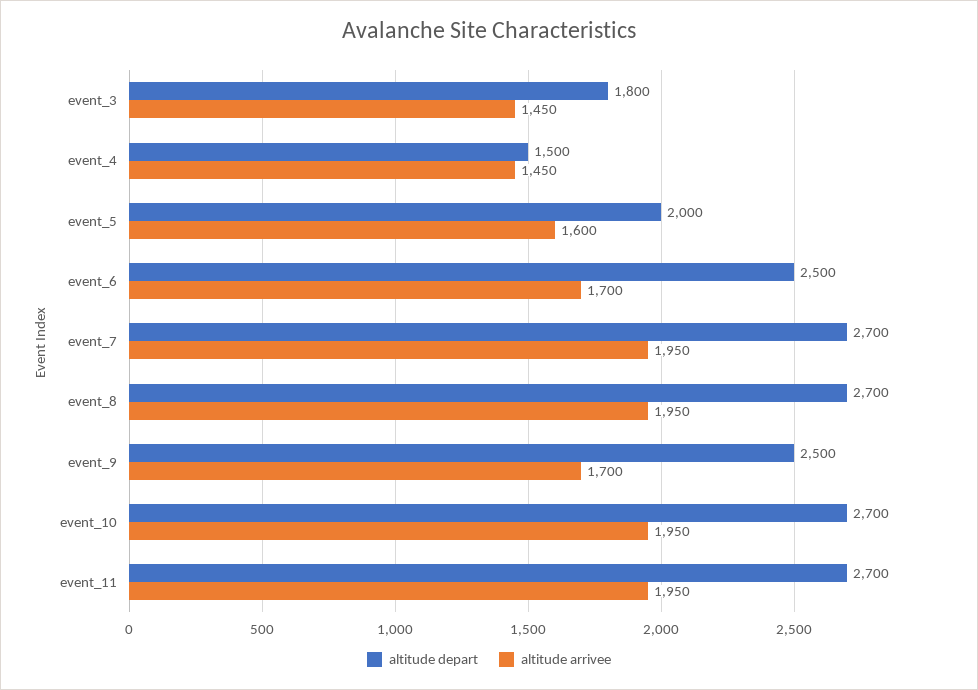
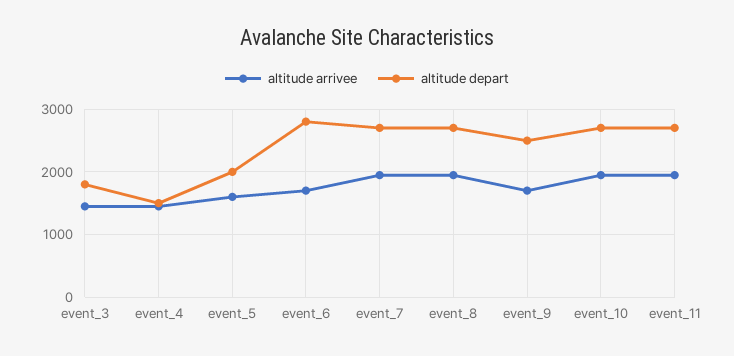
altitude depart, event_6: 2500 -> 2800

